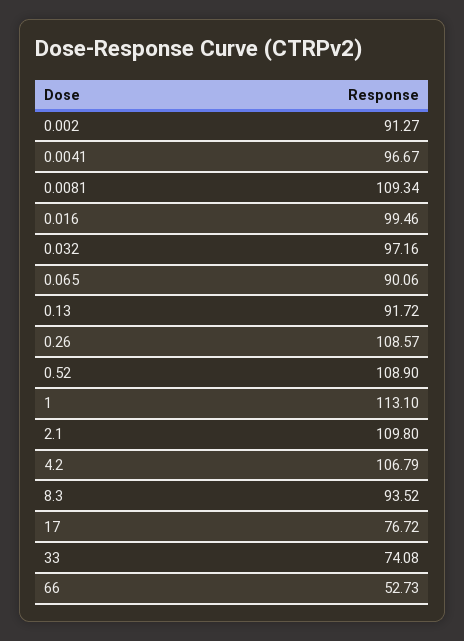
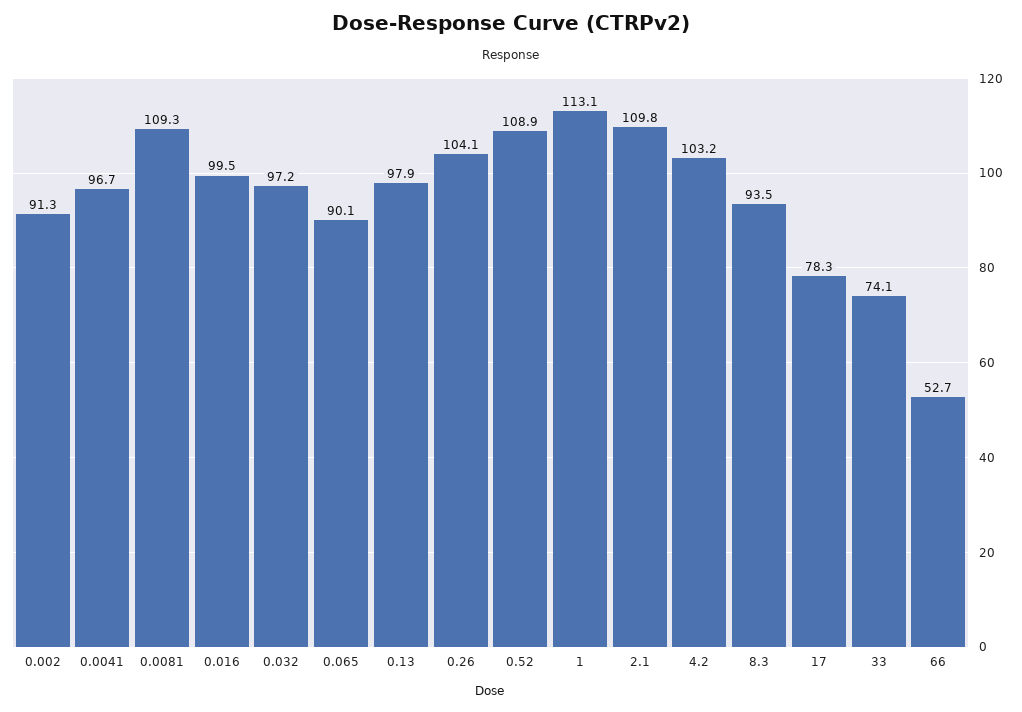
0.13: 91.72 -> 97.9
0.26: 108.57 -> 104.1
4.2: 106.79 -> 103.2
17: 76.72 -> 78.3

